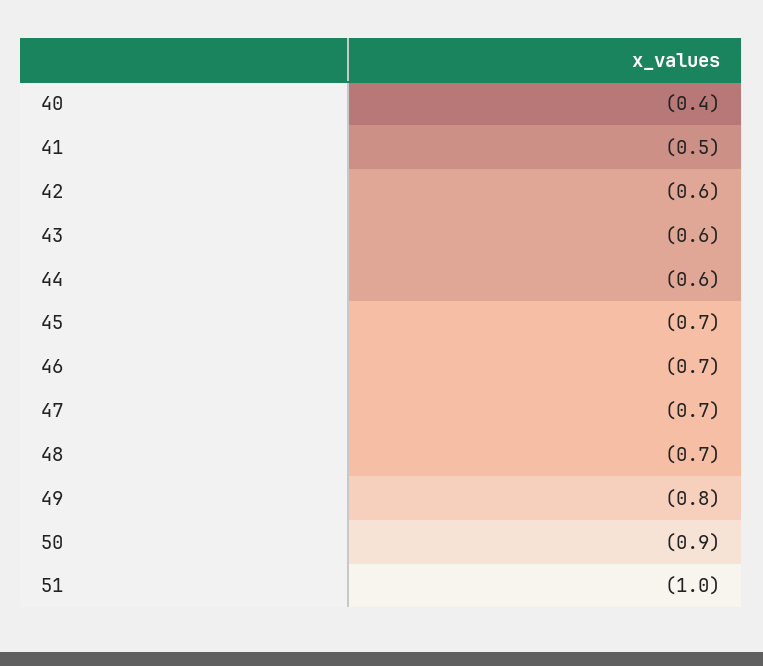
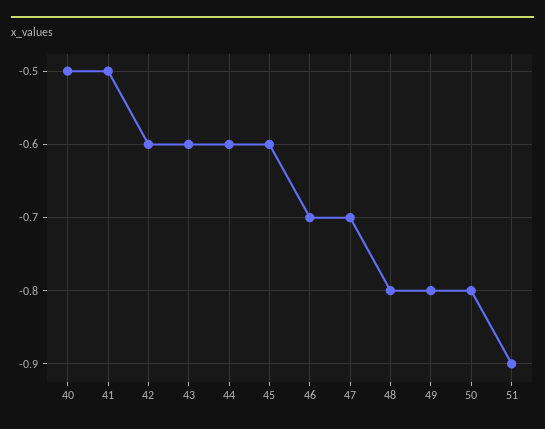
40: -0.4 -> -0.5
45: -0.7 -> -0.6
48: -0.7 -> -0.8
50: -0.9 -> -0.8
51: -1 -> -0.9

